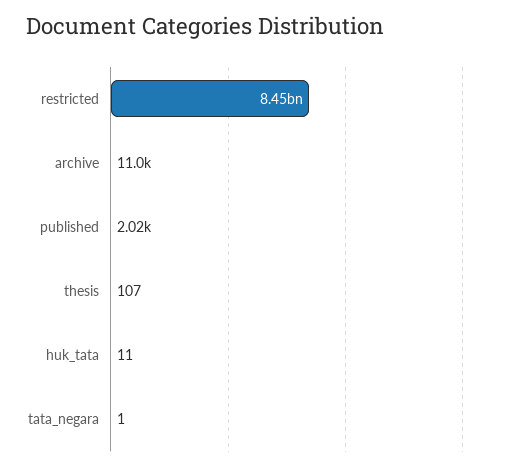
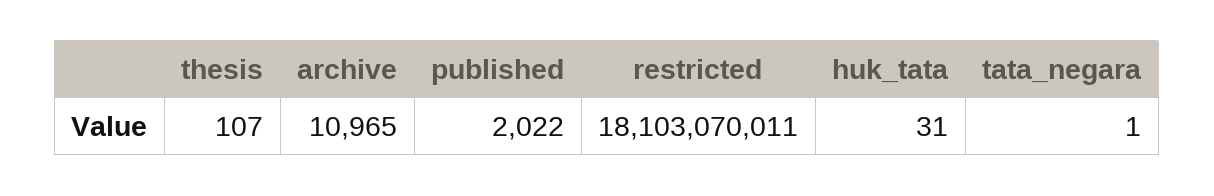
restricted: 8450000000 -> 18103070011
huk_tata: 11 -> 31

